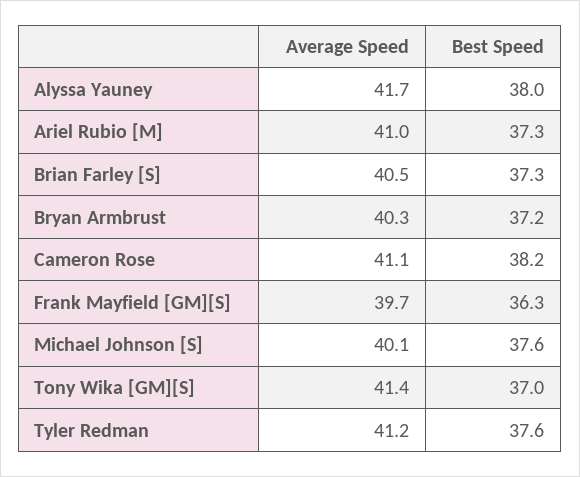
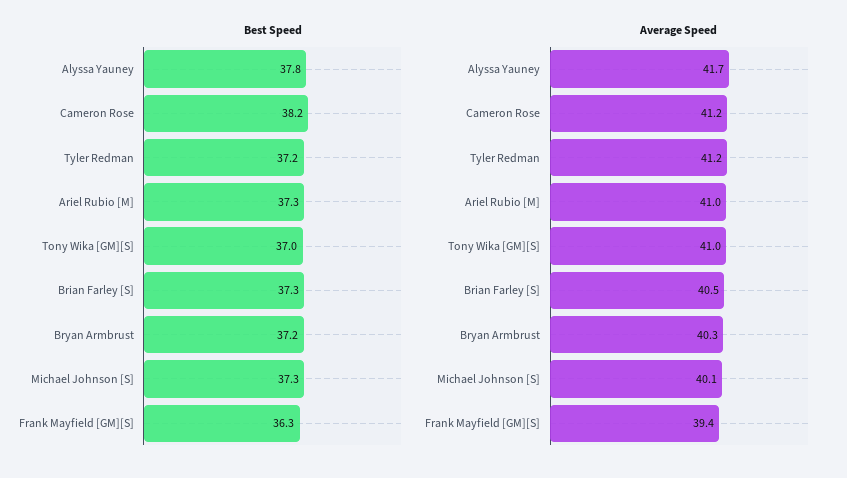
Best Speed, Alyssa Yauney: 38 -> 37.8
Average Speed, Cameron Rose: 41.1 -> 41.2
Average Speed, Frank Mayfield [GM][S]: 39.7 -> 39.4
Best Speed, Michael Johnson [S]: 37.6 -> 37.3
Average Speed, Tony Wika [GM][S]: 41.4 -> 41
Best Speed, Tyler Redman: 37.6 -> 37.2

